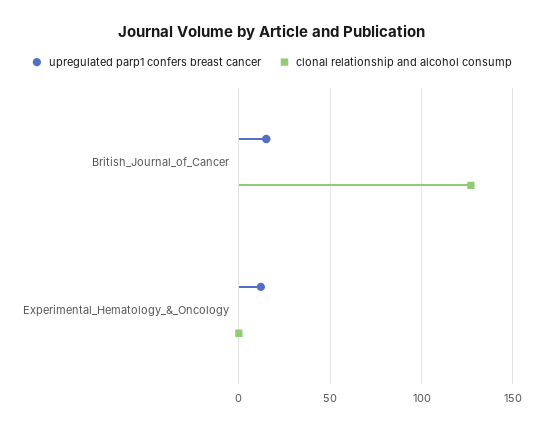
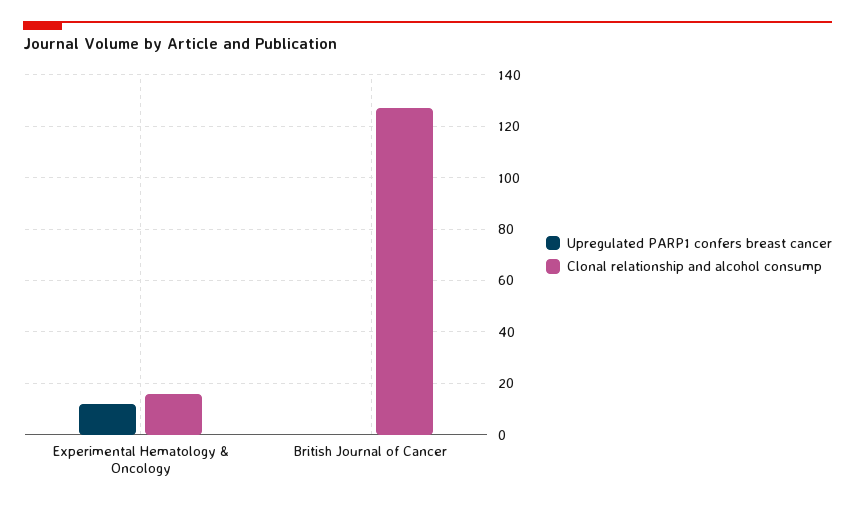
upregulated parp1 confers breast cancer, British_Journal_of_Cancer: 15 -> 0
clonal relationship and alcohol consump, Experimental_Hematology_&_Oncology: 0 -> 15

